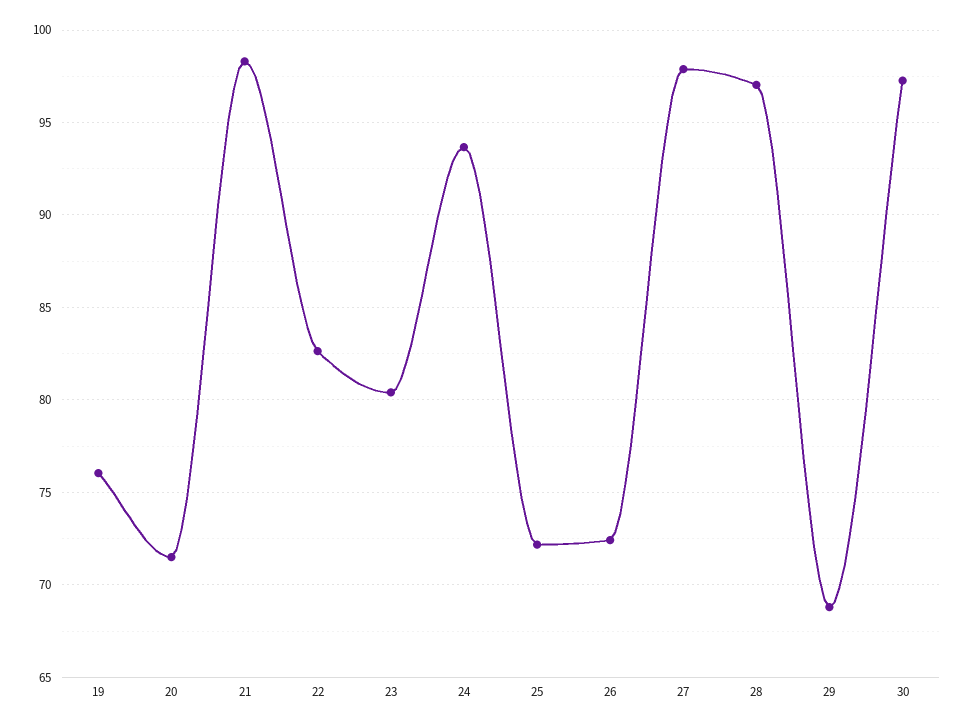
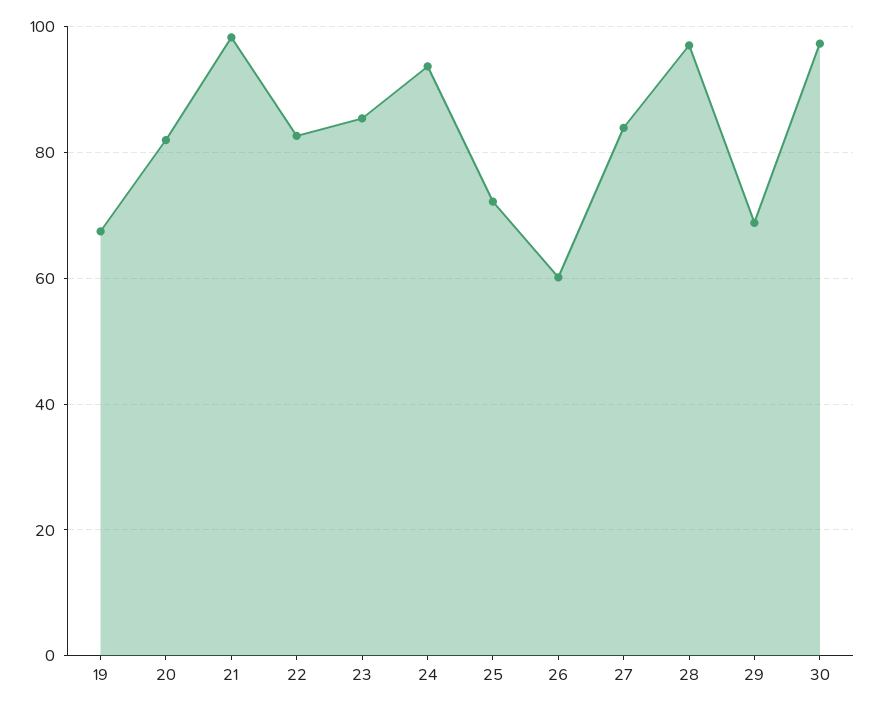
19: 76 -> 68
20: 71.5 -> 82
23: 80.5 -> 86
26: 72.5 -> 60
27: 98 -> 84

